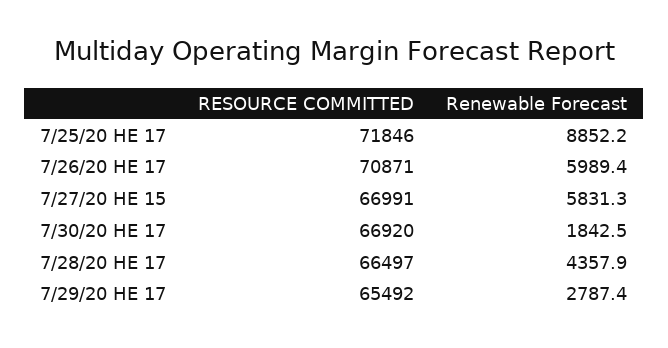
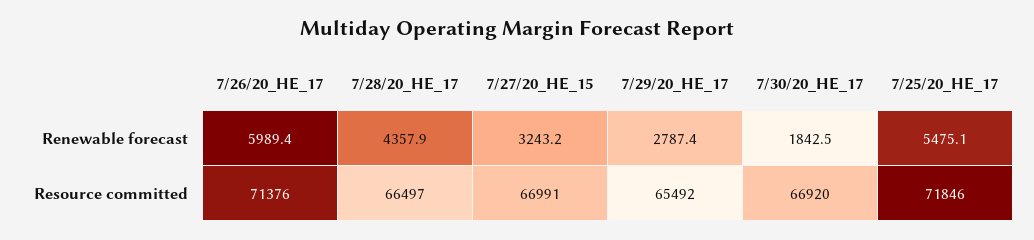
Renewable Forecast, 7/25/20 HE 17: 8852.2 -> 5475.1
RESOURCE COMMITTED, 7/26/20 HE 17: 70871 -> 71376
Renewable Forecast, 7/27/20 HE 15: 5831.3 -> 3243.2

